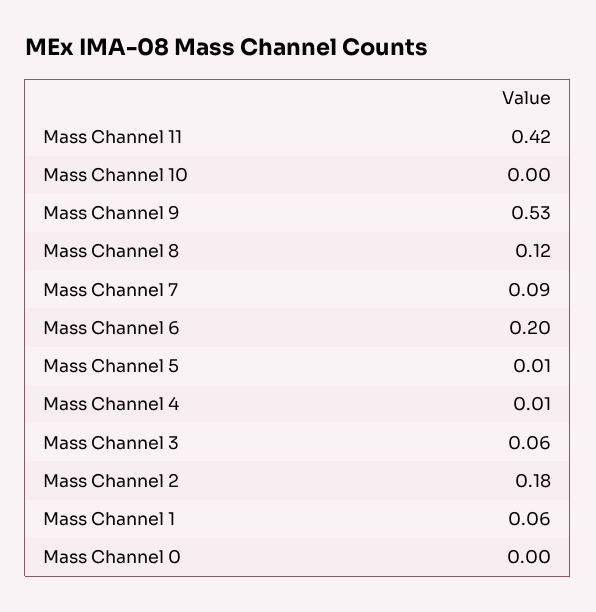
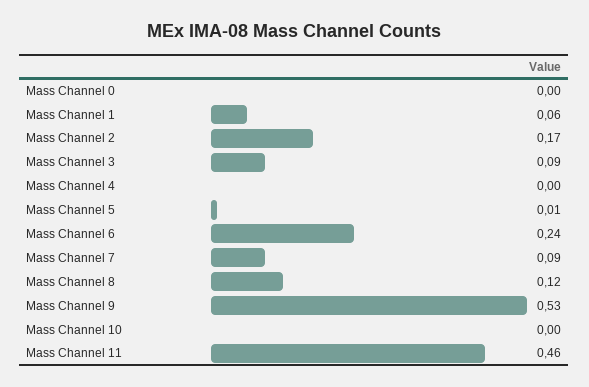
Mass Channel 11: 0.42 -> 0.46
Mass Channel 6: 0.2 -> 0.24
Mass Channel 4: 0.01 -> 0
Mass Channel 3: 0.06 -> 0.09
Mass Channel 2: 0.18 -> 0.17

